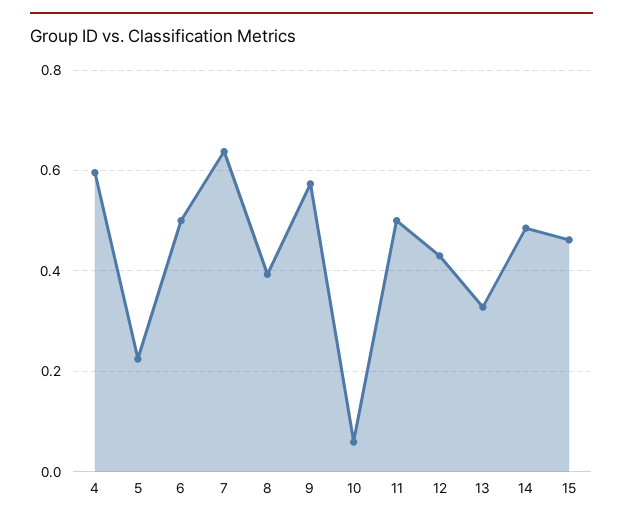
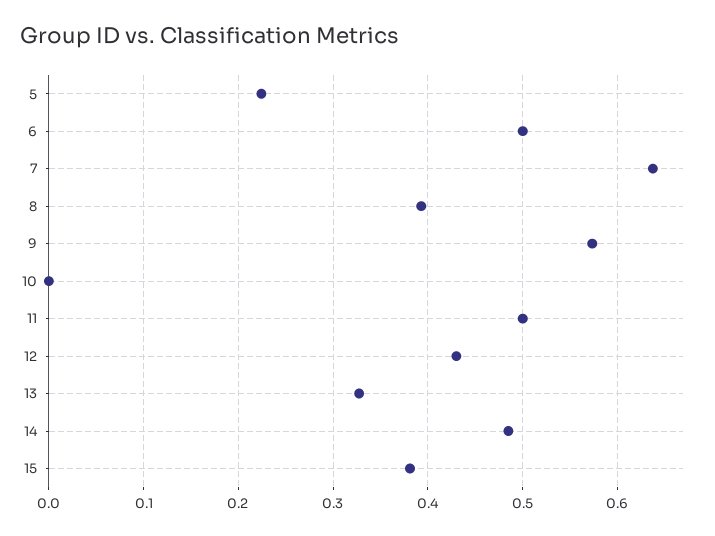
4: 0.6 -> none
10: 0.06 -> 0
15: 0.46 -> 0.38

